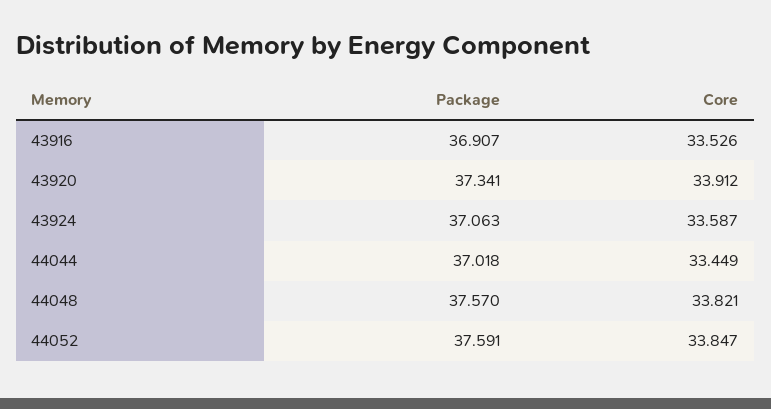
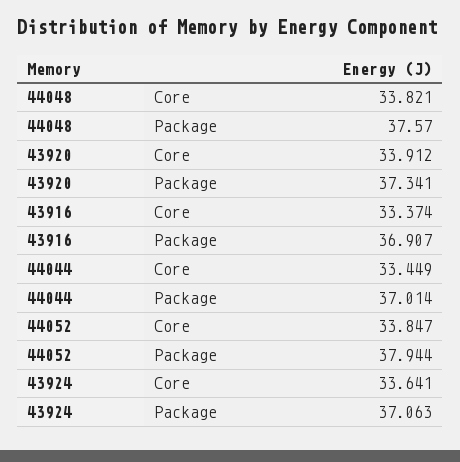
Core, 43916: 33.526 -> 33.374
Core, 43924: 33.587 -> 33.641
Package, 44044: 37.018 -> 37.014
Package, 44052: 37.591 -> 37.944

